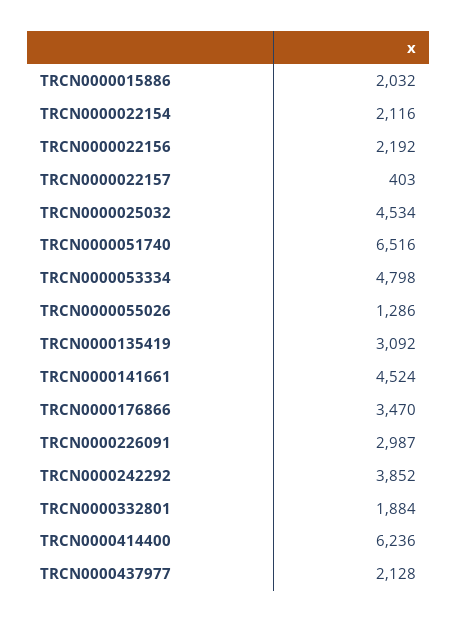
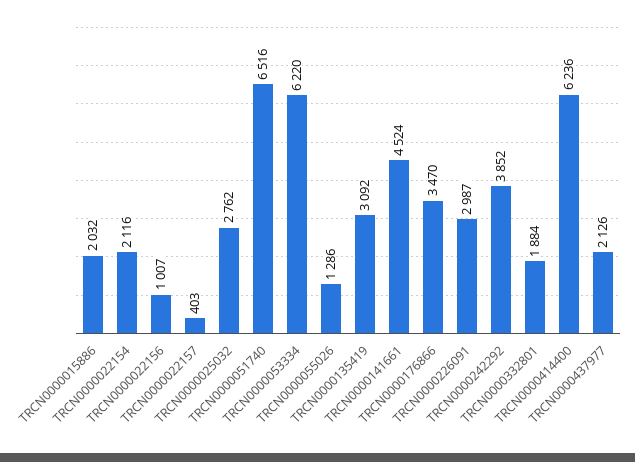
TRCN0000022156: 2192 -> 1007
TRCN0000025032: 4534 -> 2762
TRCN0000053334: 4798 -> 6220
TRCN0000437977: 2128 -> 2126

